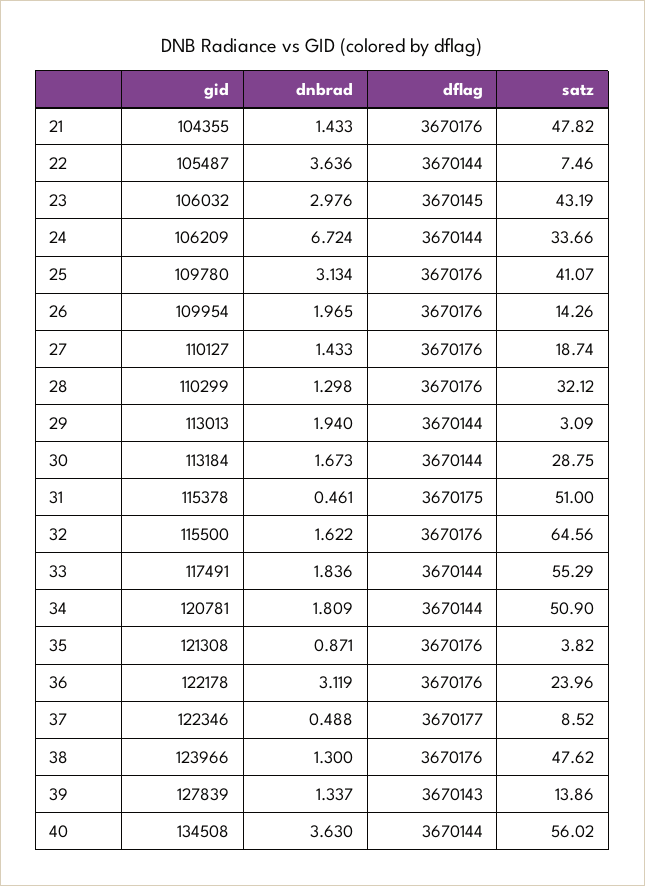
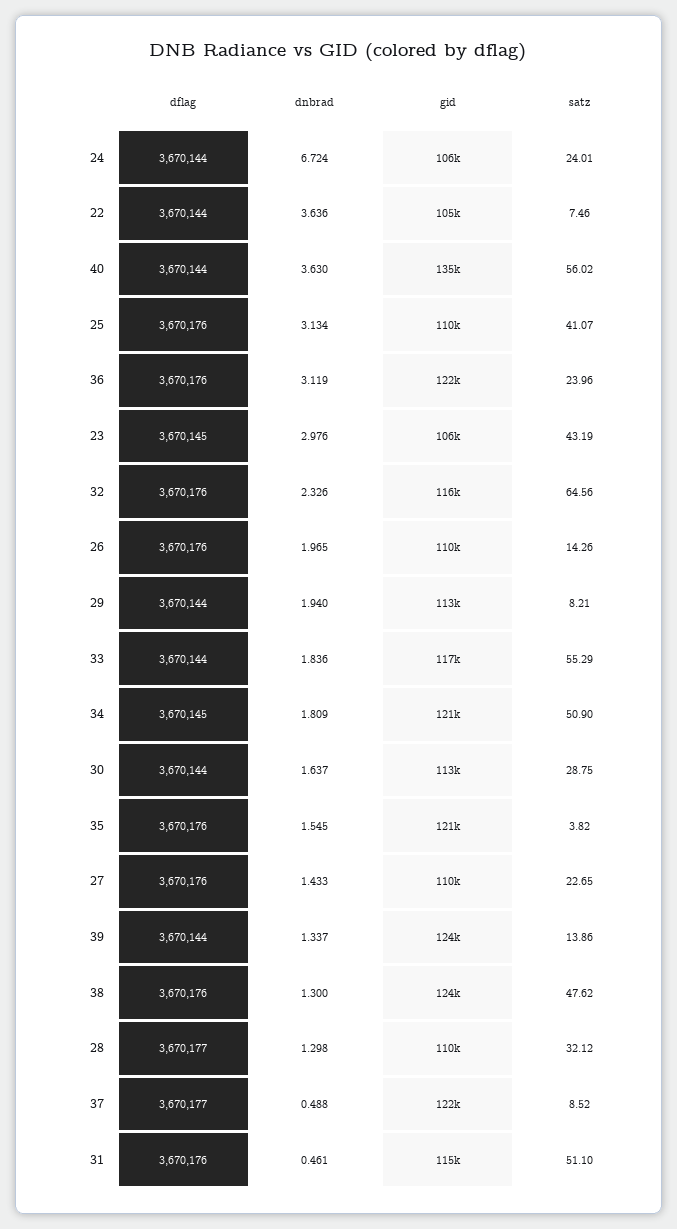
gid, 21: 104355 -> none
dnbrad, 21: 1.433 -> none
dflag, 21: 3670176 -> none
satz, 21: 47.82 -> none
satz, 24: 33.66 -> 24.01
satz, 27: 18.74 -> 22.65
dflag, 28: 3670176 -> 3670177
satz, 29: 3.09 -> 8.21
dnbrad, 30: 1.673 -> 1.637
dflag, 31: 3670175 -> 3670176
satz, 31: 51 -> 51.1
dnbrad, 32: 1.622 -> 2.326
dflag, 34: 3670144 -> 3670145
dnbrad, 35: 0.871 -> 1.545
gid, 39: 127839 -> 124000
dflag, 39: 3670143 -> 3670144

